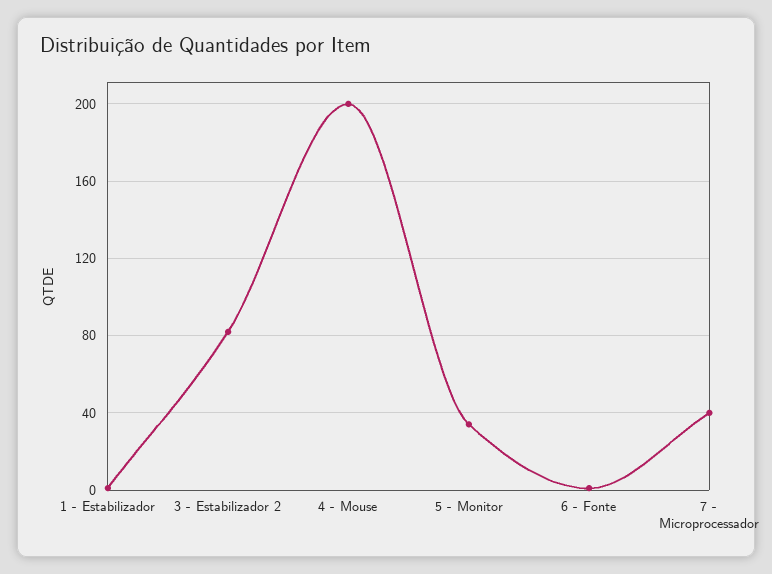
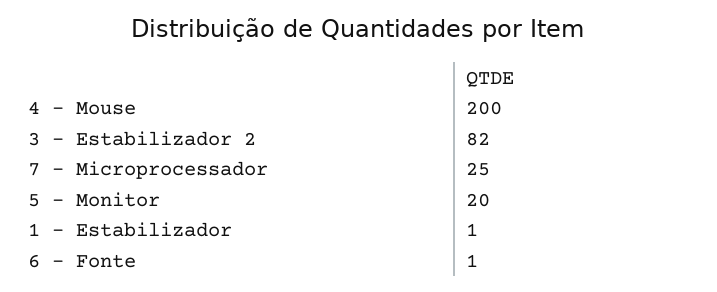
5 - Monitor: 35 -> 20
7 - Microprocessador: 40 -> 25

